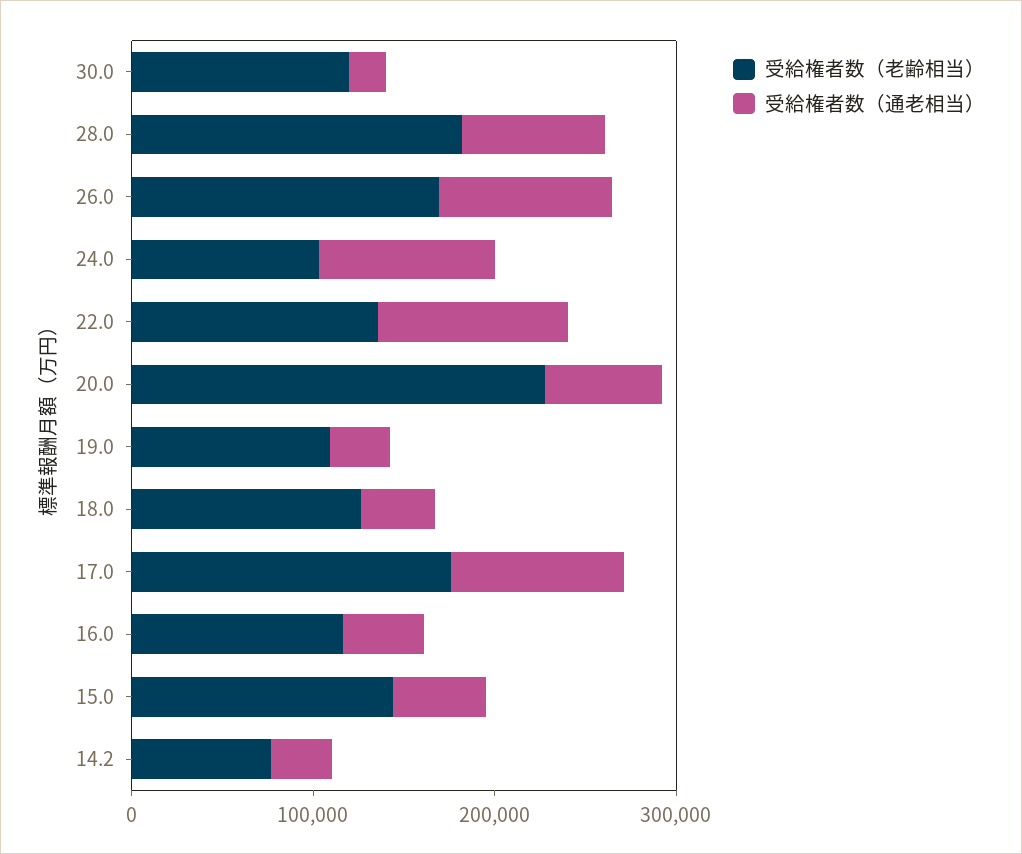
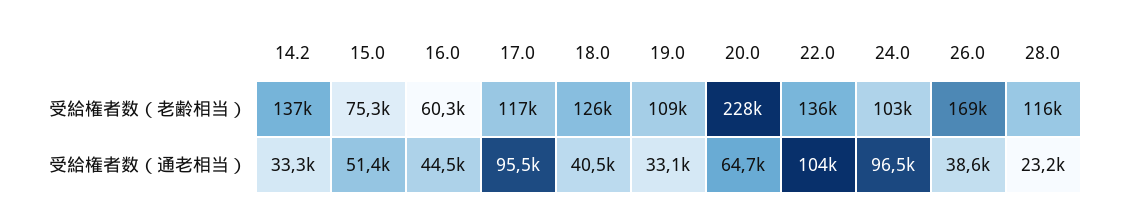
受給権者数（老齢相当）, 30.0: 120000 -> none
受給権者数（通老相当）, 30.0: 20000 -> none
受給権者数（老齢相当）, 28.0: 180000 -> 116000
受給権者数（通老相当）, 28.0: 80000 -> 23200
受給権者数（通老相当）, 26.0: 100000 -> 38600
受給権者数（老齢相当）, 17.0: 180000 -> 117000
受給権者数（老齢相当）, 16.0: 120000 -> 60300
受給権者数（老齢相当）, 15.0: 140000 -> 75300
受給権者数（老齢相当）, 14.2: 80000 -> 137000

